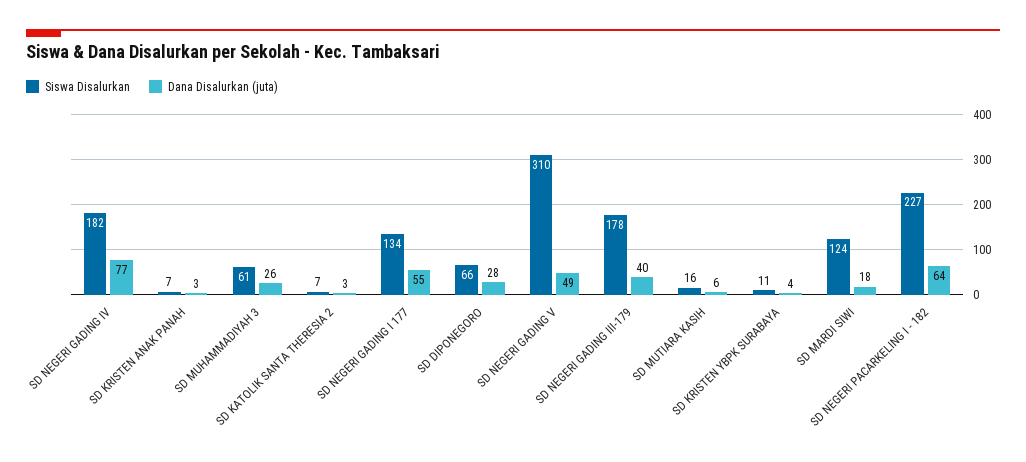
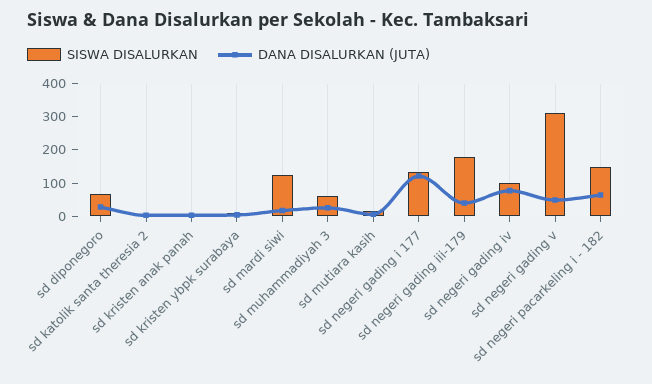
Siswa Disalurkan, SD NEGERI GADING IV: 182 -> 100
Dana Disalurkan (juta), SD NEGERI GADING I 177: 55 -> 125
Siswa Disalurkan, SD NEGERI PACARKELING I - 182: 227 -> 150

